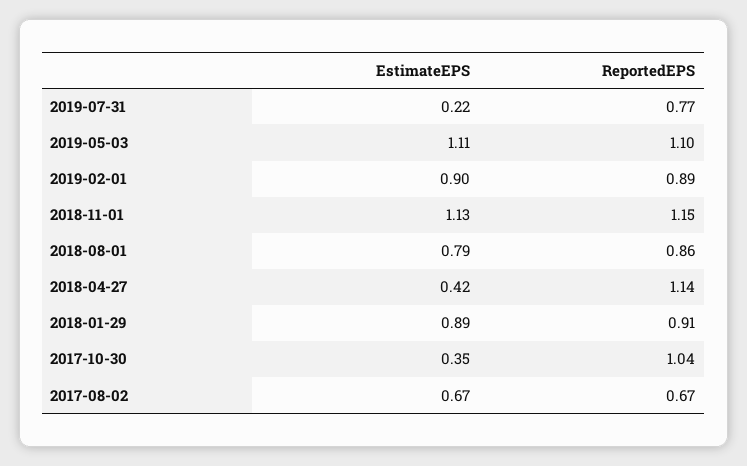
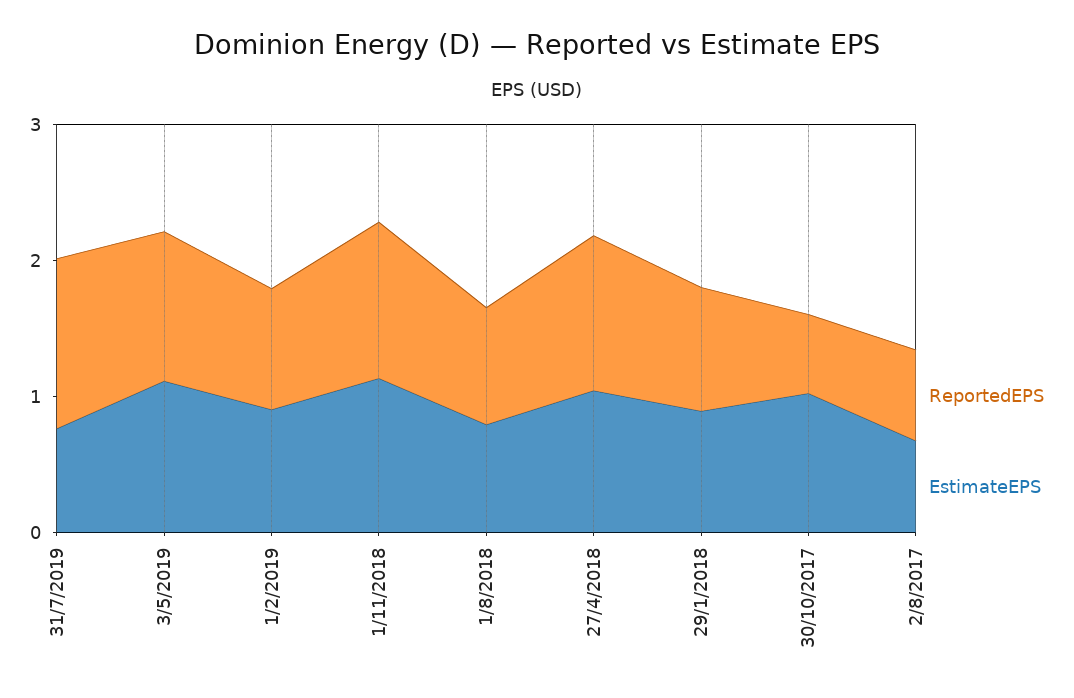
EstimateEPS, 2019-07-31: 0.22 -> 0.8
ReportedEPS, 2019-07-31: 0.77 -> 1.2
EstimateEPS, 2018-04-27: 0.42 -> 1
EstimateEPS, 2017-10-30: 0.35 -> 1
ReportedEPS, 2017-10-30: 1.04 -> 0.6

